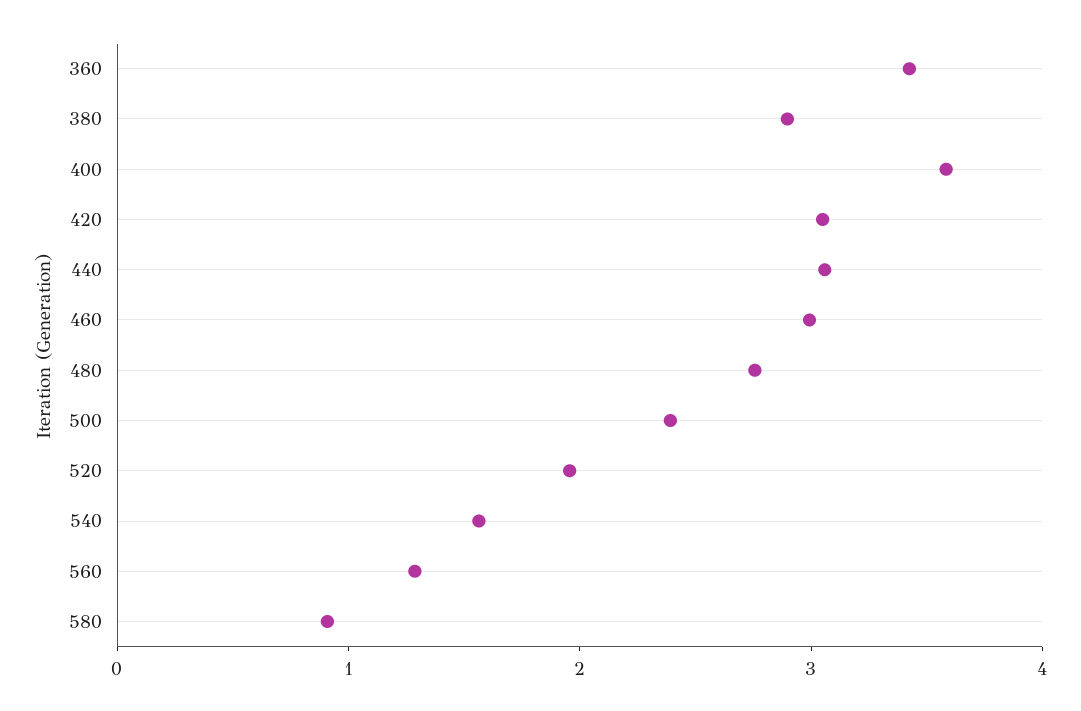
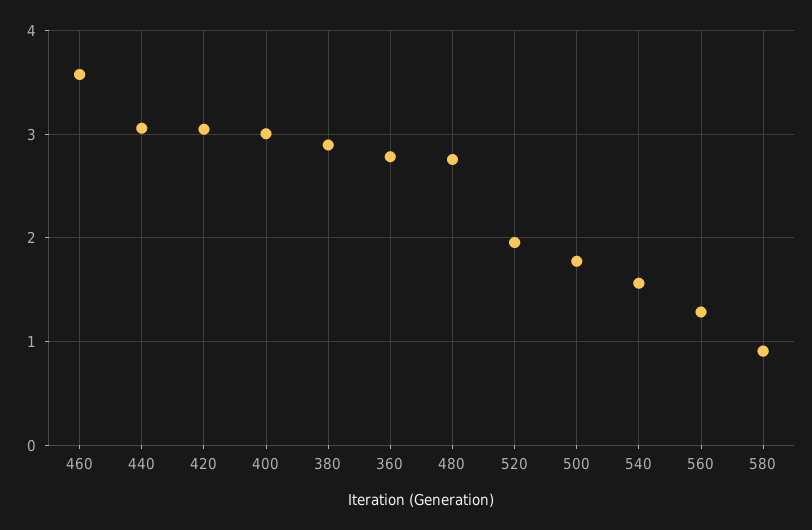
360: 3.4 -> 2.8
400: 3.6 -> 3
460: 3 -> 3.6
500: 2.4 -> 1.8

